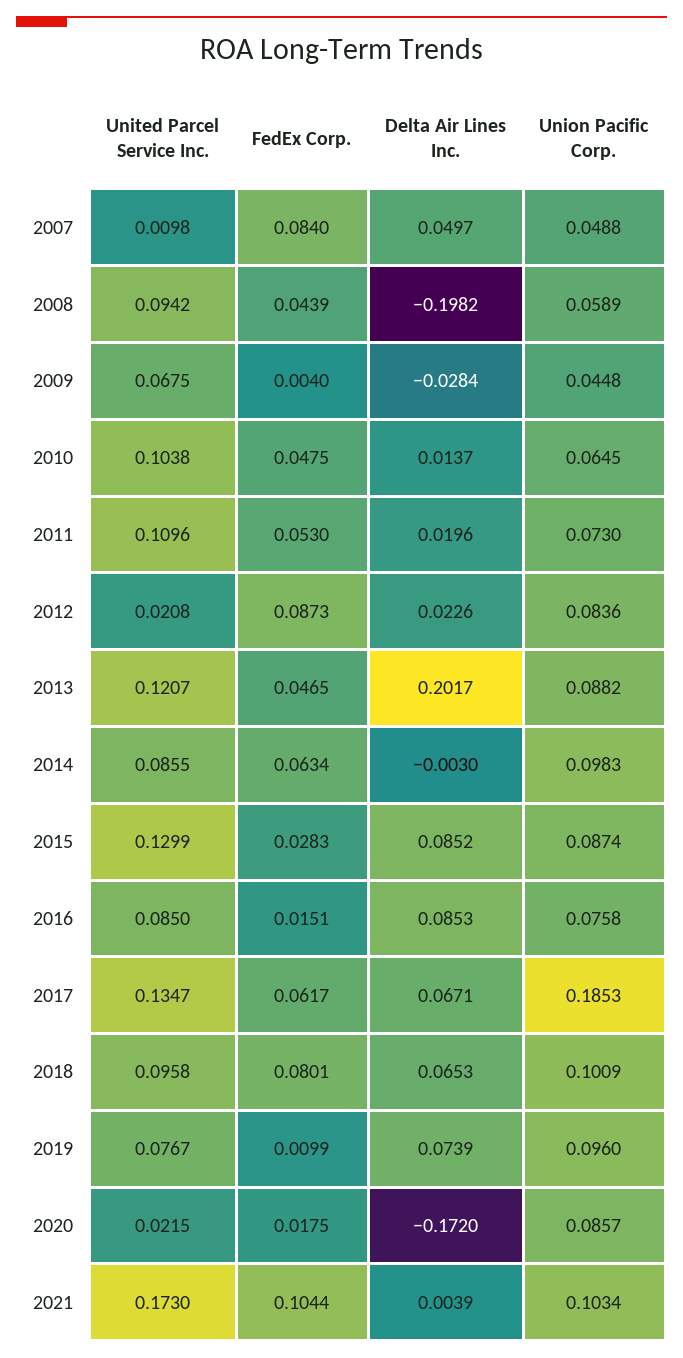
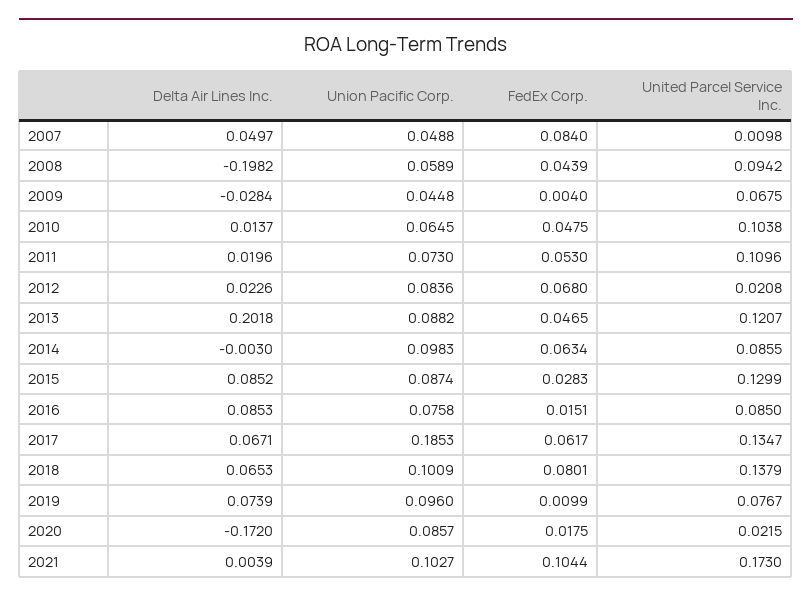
FedEx Corp., 2012: 0.0873 -> 0.068
Delta Air Lines Inc., 2013: 0.2017 -> 0.2018
United Parcel Service Inc., 2018: 0.0958 -> 0.1379
Union Pacific Corp., 2021: 0.1034 -> 0.1027

